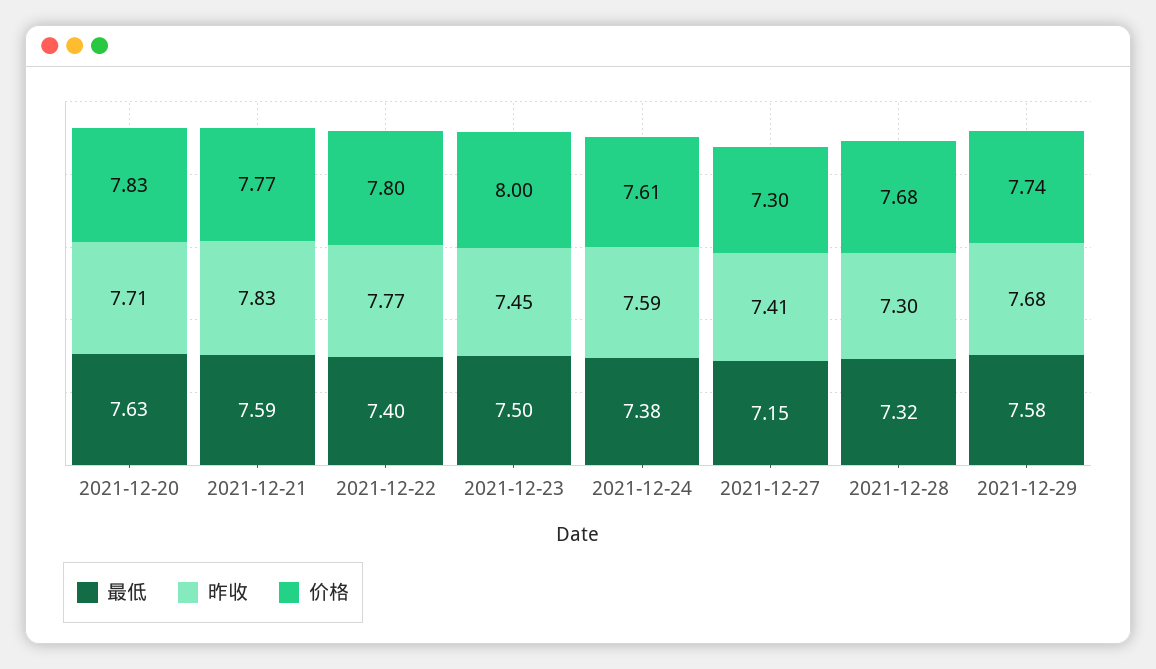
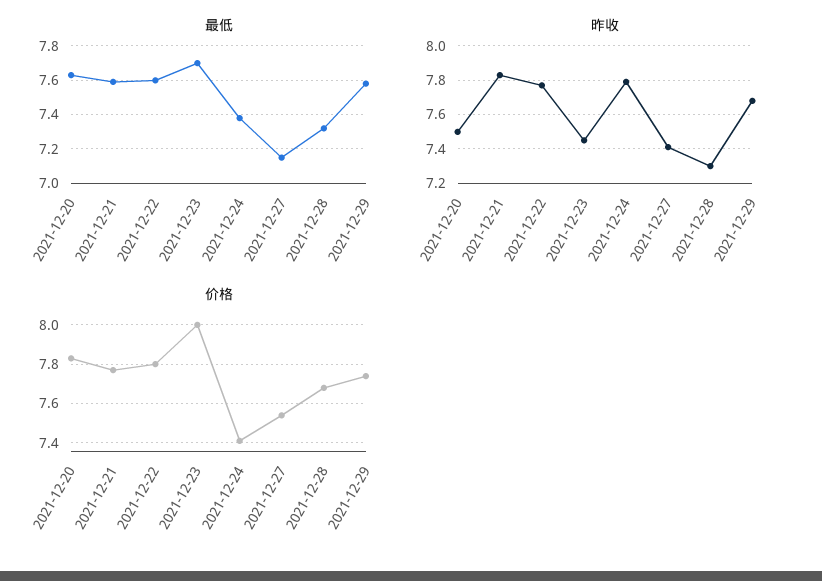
昨收, 2021-12-20: 7.71 -> 7.5
最低, 2021-12-22: 7.4 -> 7.6
最低, 2021-12-23: 7.5 -> 7.7
昨收, 2021-12-24: 7.59 -> 7.8
价格, 2021-12-24: 7.61 -> 7.4
价格, 2021-12-27: 7.3 -> 7.55

